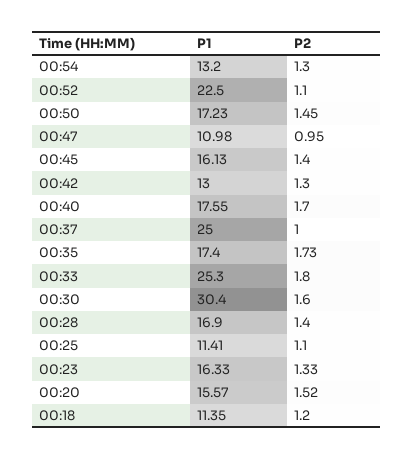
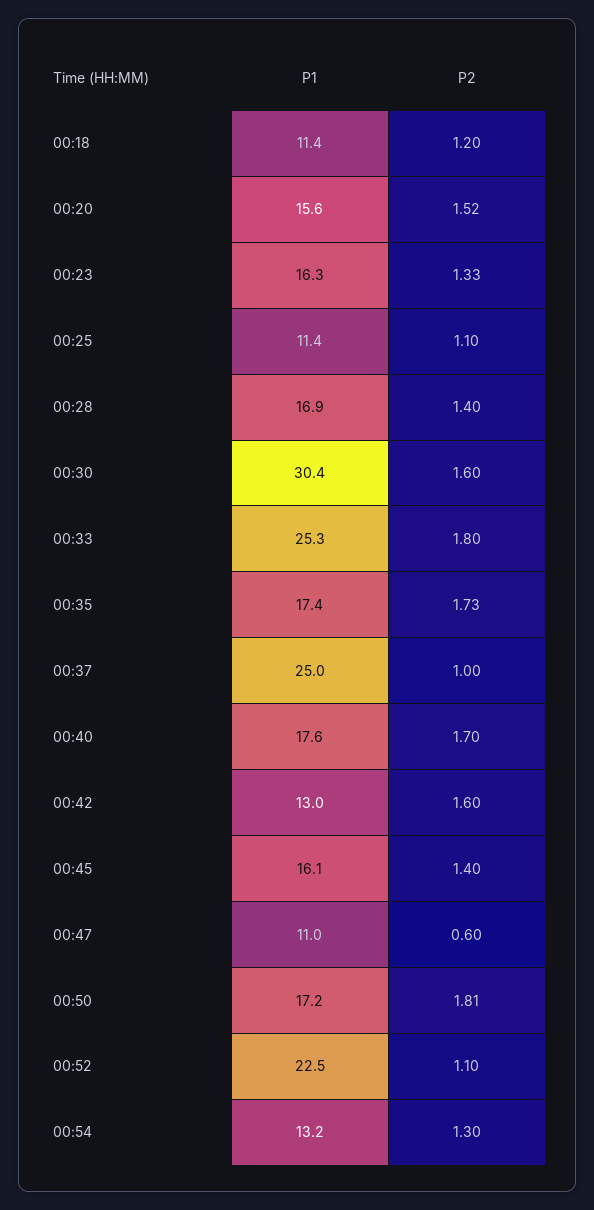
P2, 00:50: 1.45 -> 1.81
P2, 00:47: 0.95 -> 0.6
P2, 00:42: 1.3 -> 1.6

